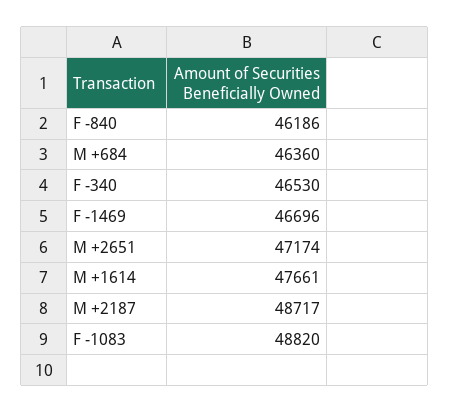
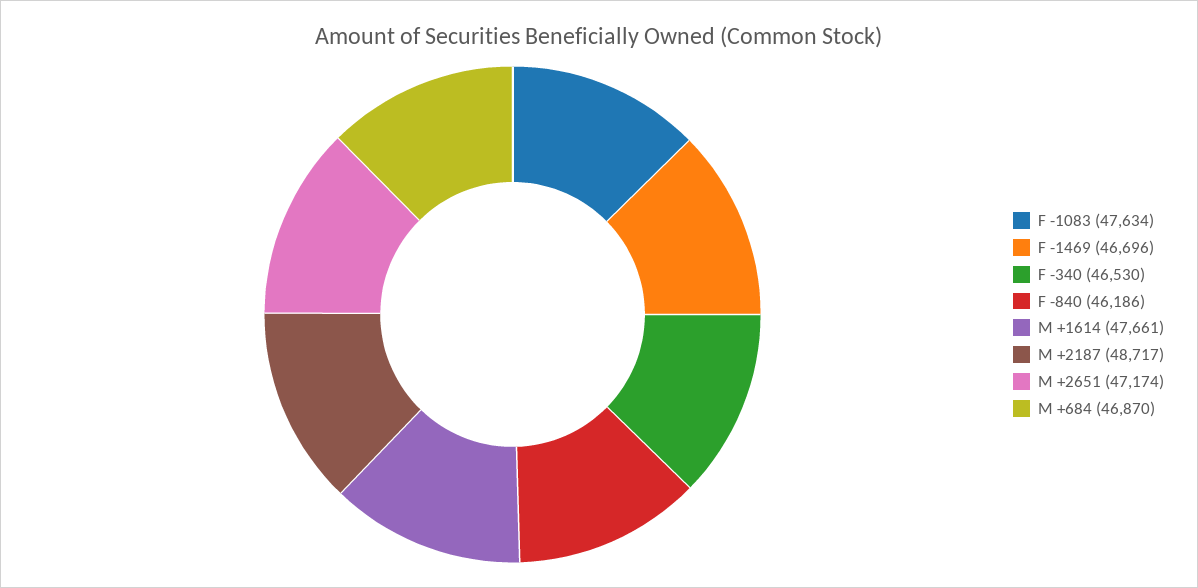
M +684: 46360 -> 46870
F -1083: 48820 -> 47634

